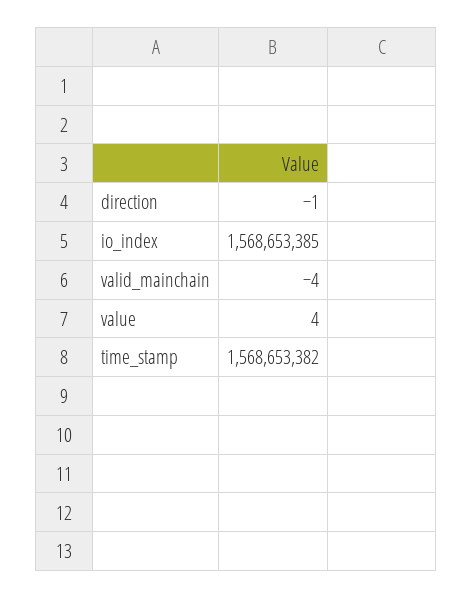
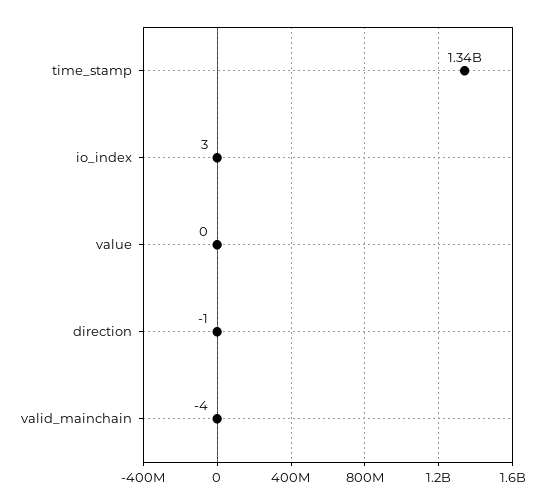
io_index: 1568653385 -> 3
value: 4 -> 0
time_stamp: 1568653382 -> 1340000000

